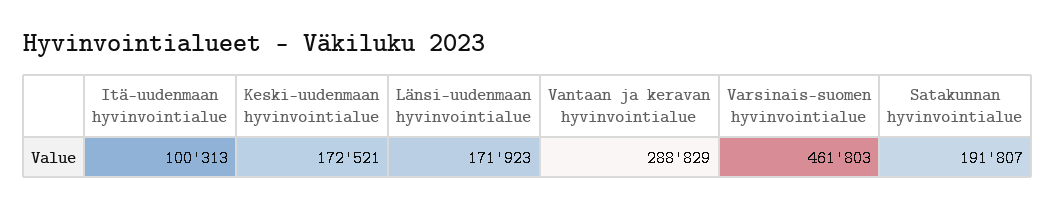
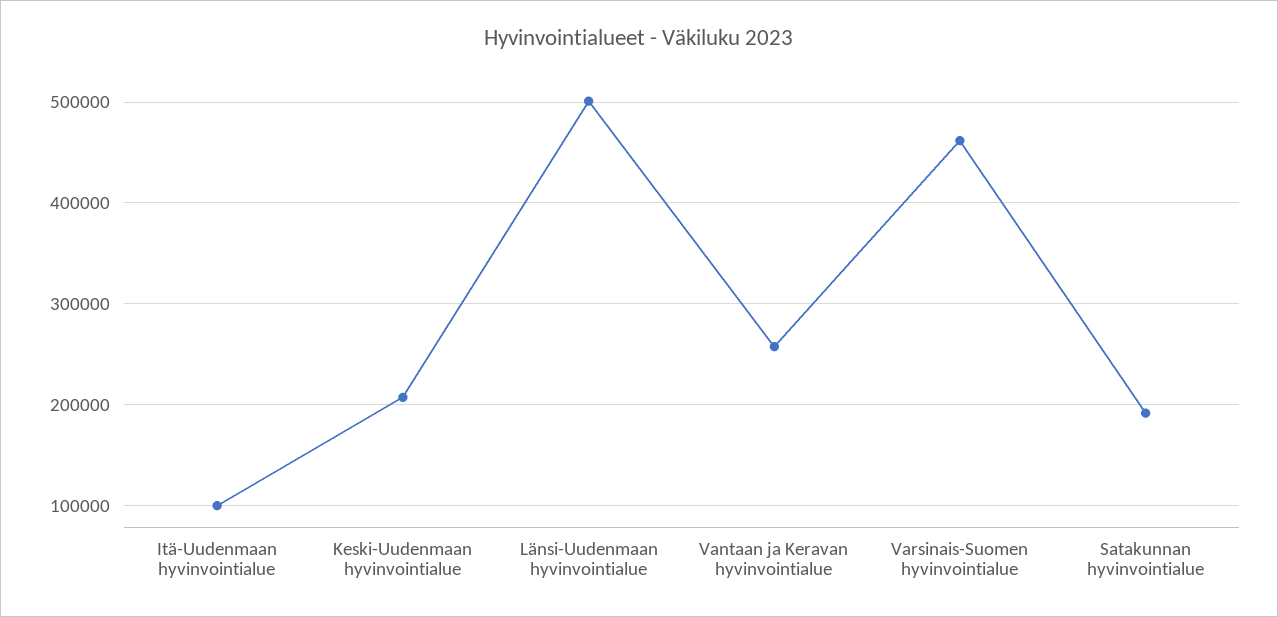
Keski-uudenmaan hyvinvointialue: 172521 -> 210000
Länsi-uudenmaan hyvinvointialue: 171923 -> 500000
Vantaan ja keravan hyvinvointialue: 288829 -> 260000

